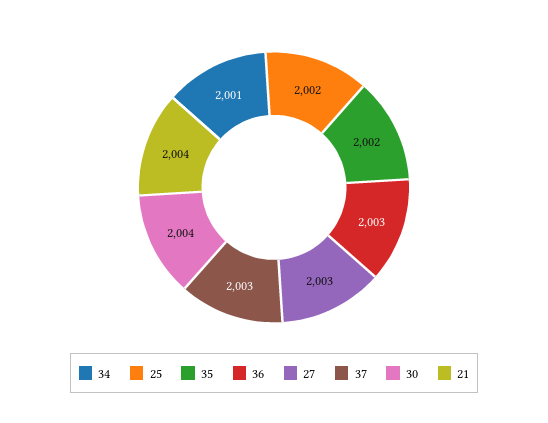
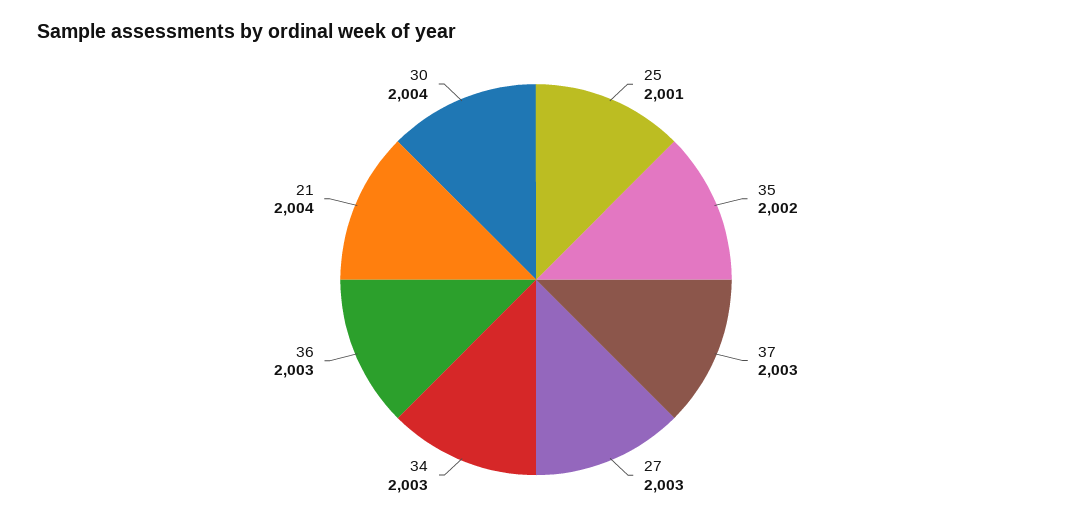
34: 2001 -> 2003
25: 2002 -> 2001

